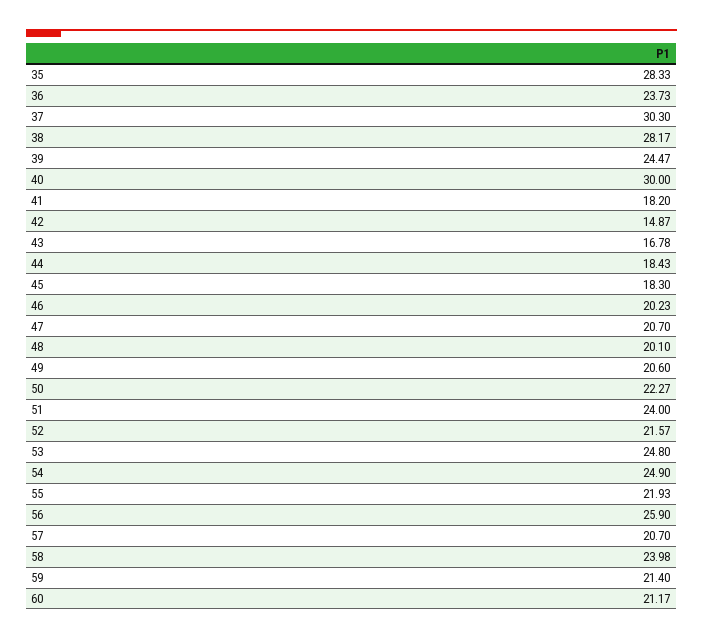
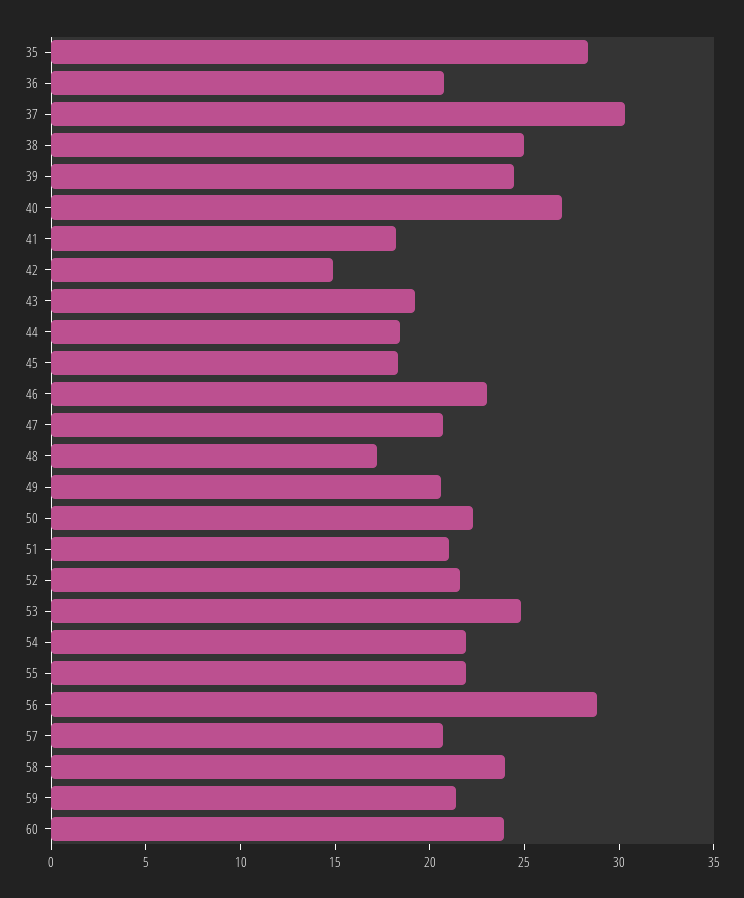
36: 23.73 -> 21
38: 28.17 -> 25
40: 30 -> 27
43: 16.78 -> 19
46: 20.23 -> 23
48: 20.1 -> 17
51: 24 -> 21
54: 24.9 -> 22
56: 25.9 -> 29
60: 21.17 -> 24

